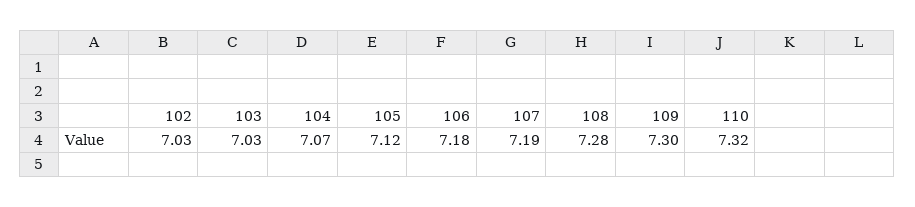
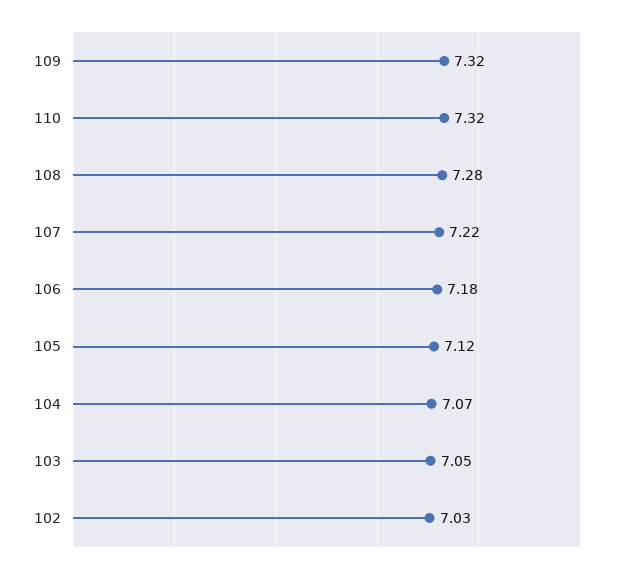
103: 7.03 -> 7.05
107: 7.19 -> 7.22
109: 7.3 -> 7.32

